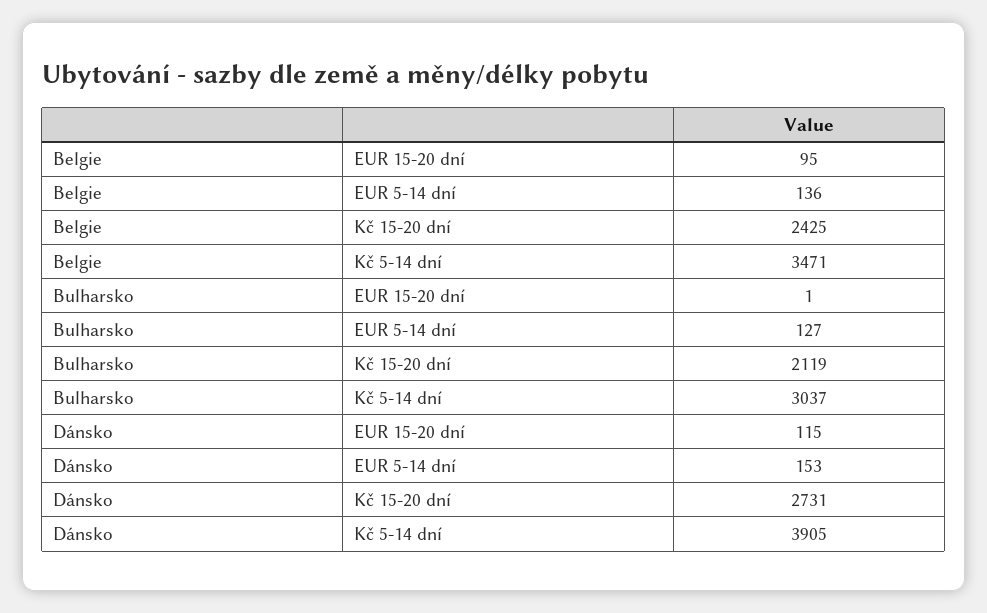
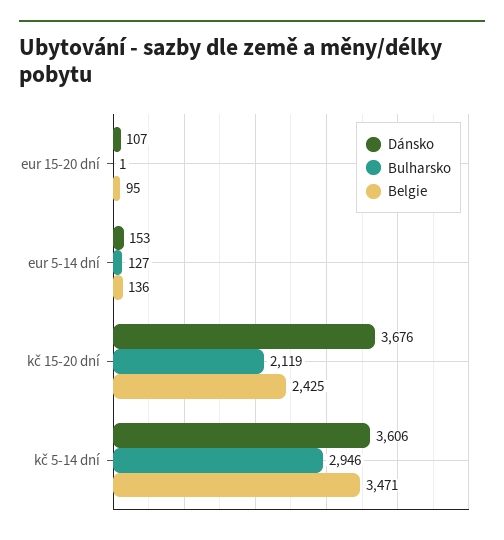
Bulharsko, Kč 5-14 dní: 3037 -> 2946
Dánsko, EUR 15-20 dní: 115 -> 107
Dánsko, Kč 15-20 dní: 2731 -> 3676
Dánsko, Kč 5-14 dní: 3905 -> 3606

